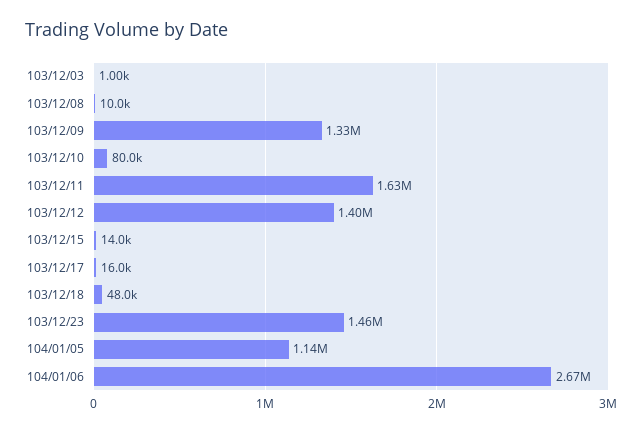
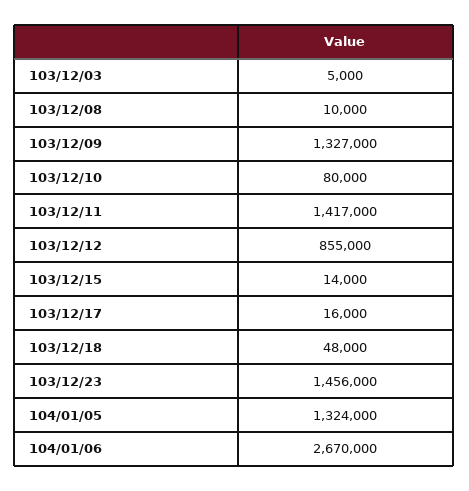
103/12/03: 1000 -> 5000
103/12/11: 1630000 -> 1417000
103/12/12: 1400000 -> 855000
104/01/05: 1140000 -> 1324000

